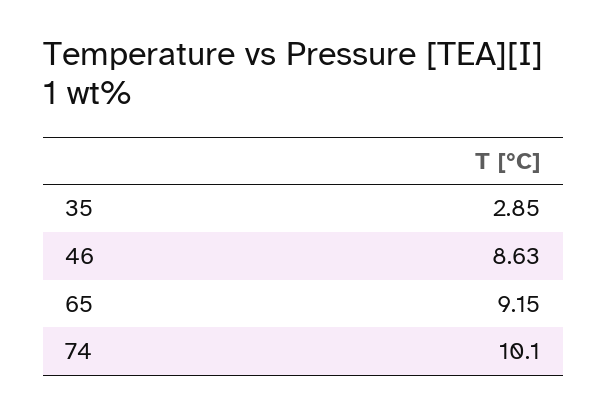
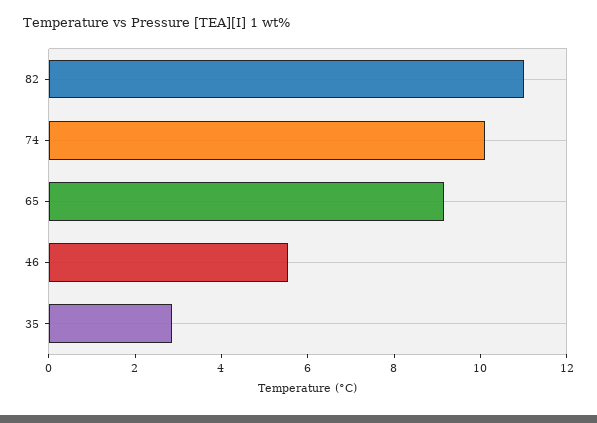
46: 8.63 -> 5.5
82: none -> 11

